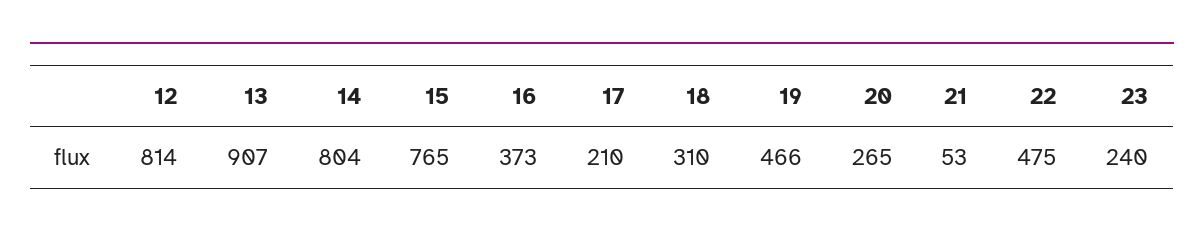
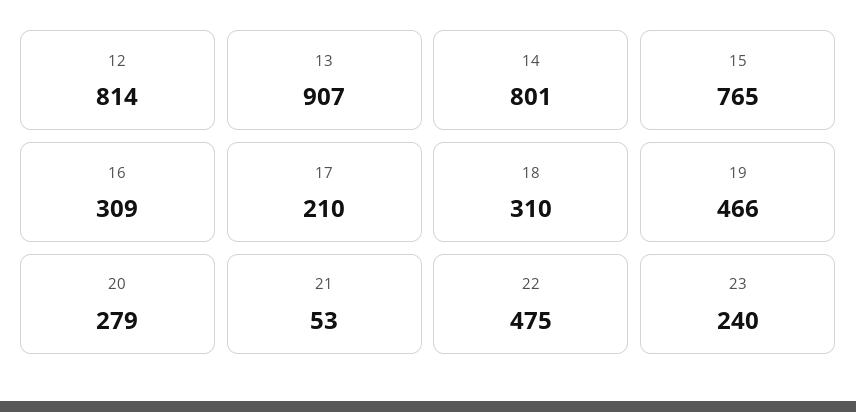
14: 804 -> 801
16: 373 -> 309
20: 265 -> 279

